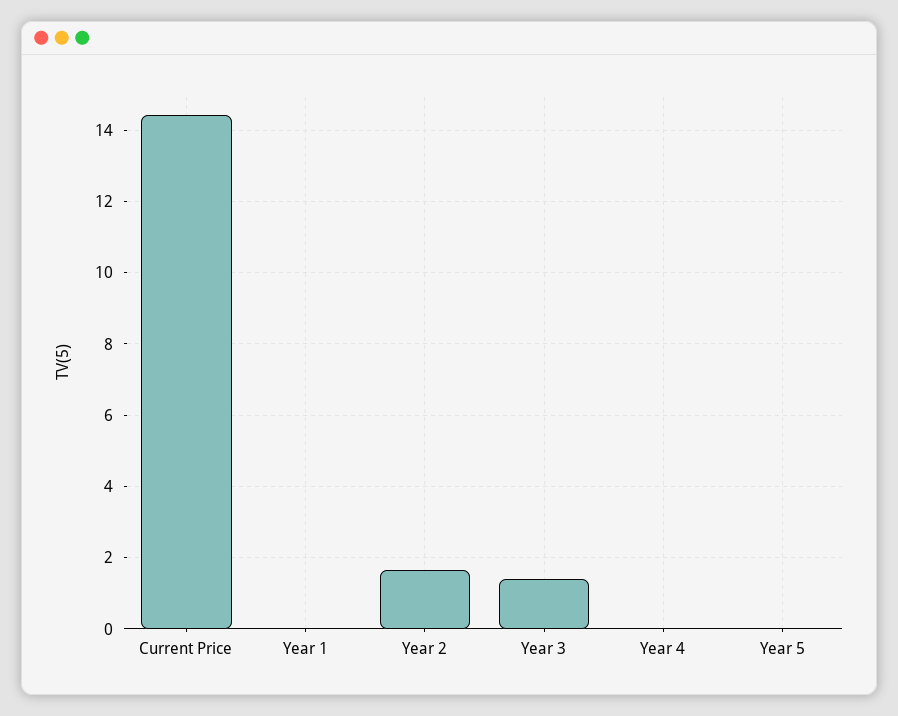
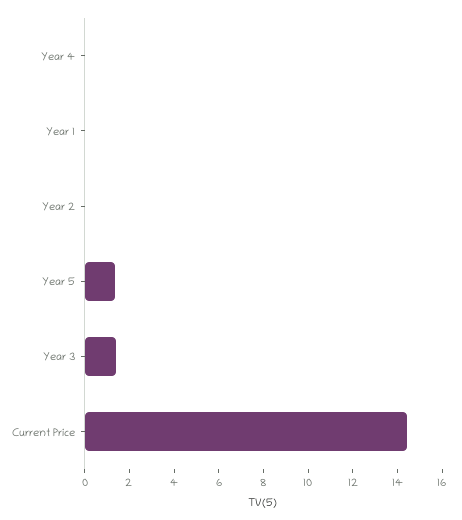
Year 2: 1.6 -> 0
Year 5: 0 -> 1.5

